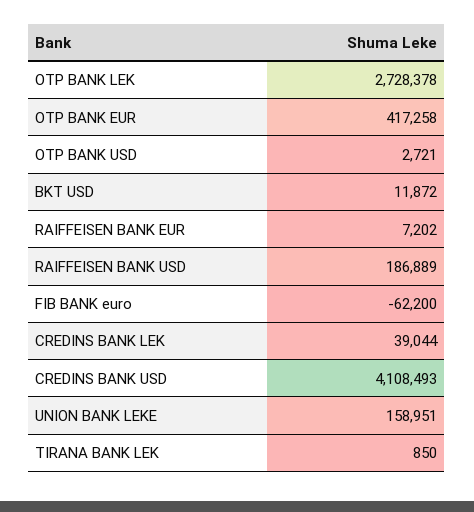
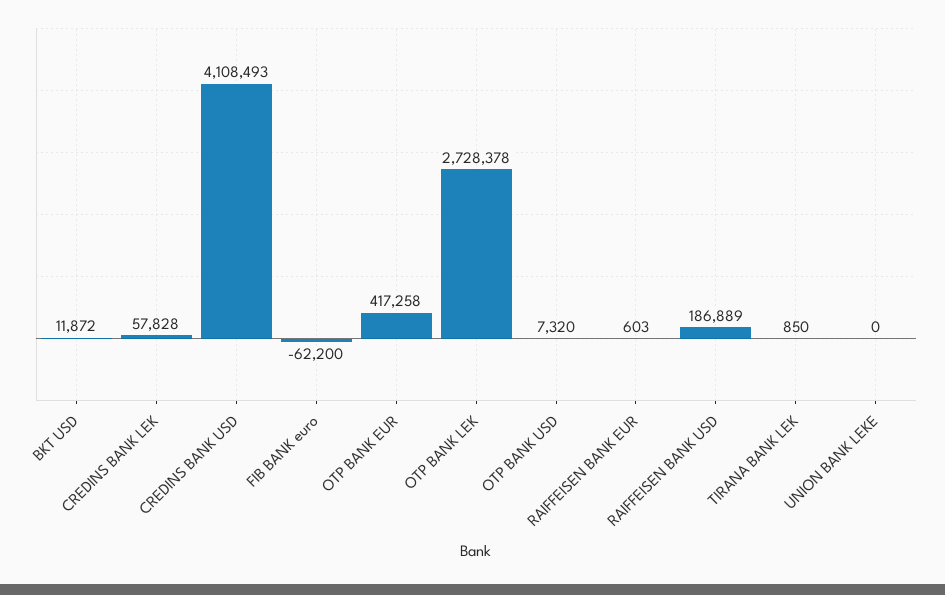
OTP BANK USD: 2721 -> 7320
RAIFFEISEN BANK EUR: 7202 -> 603
CREDINS BANK LEK: 39044 -> 57828
UNION BANK LEKE: 158951 -> 0

